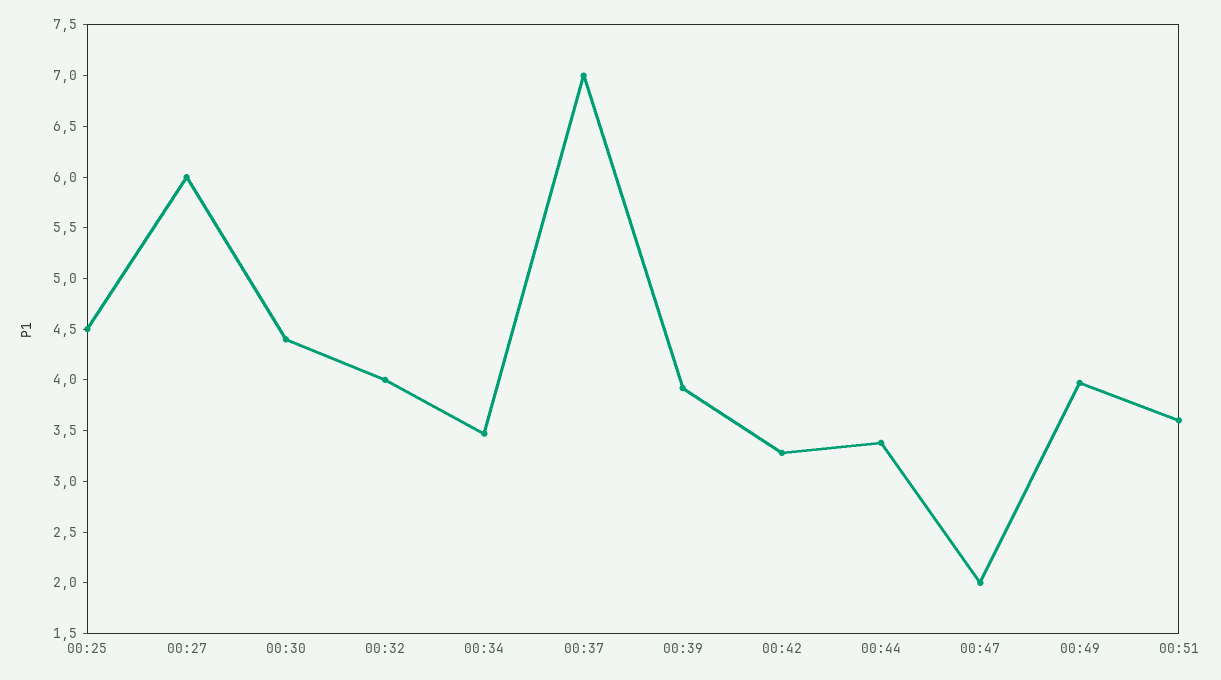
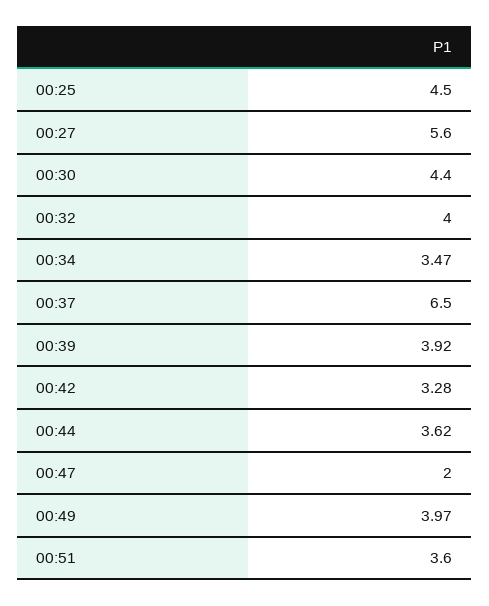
00:27: 6 -> 5.6
00:37: 7 -> 6.5
00:44: 3.4 -> 3.62

